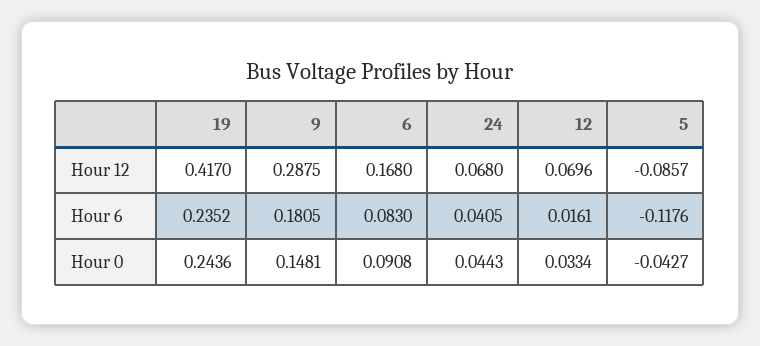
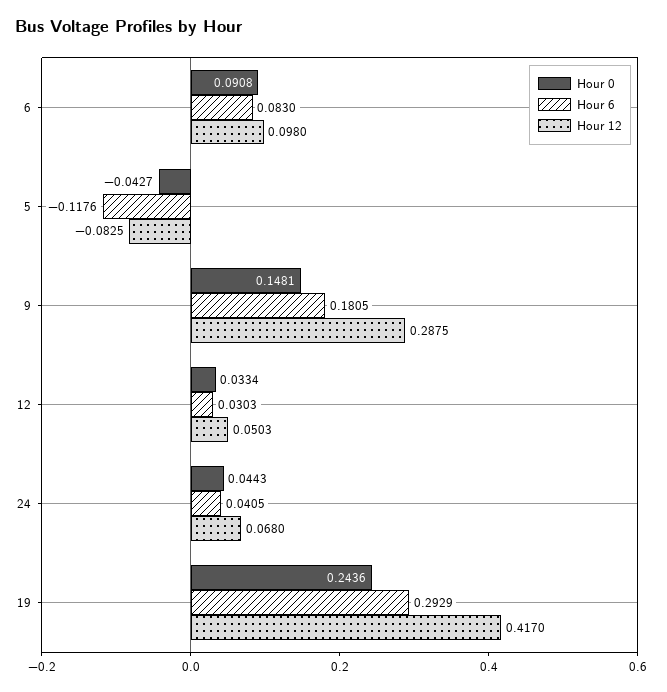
Hour 12, 6: 0.168 -> 0.098
Hour 12, 12: 0.0696 -> 0.0503
Hour 12, 5: -0.0857 -> -0.0825
Hour 6, 19: 0.2352 -> 0.2929
Hour 6, 12: 0.0161 -> 0.0303

